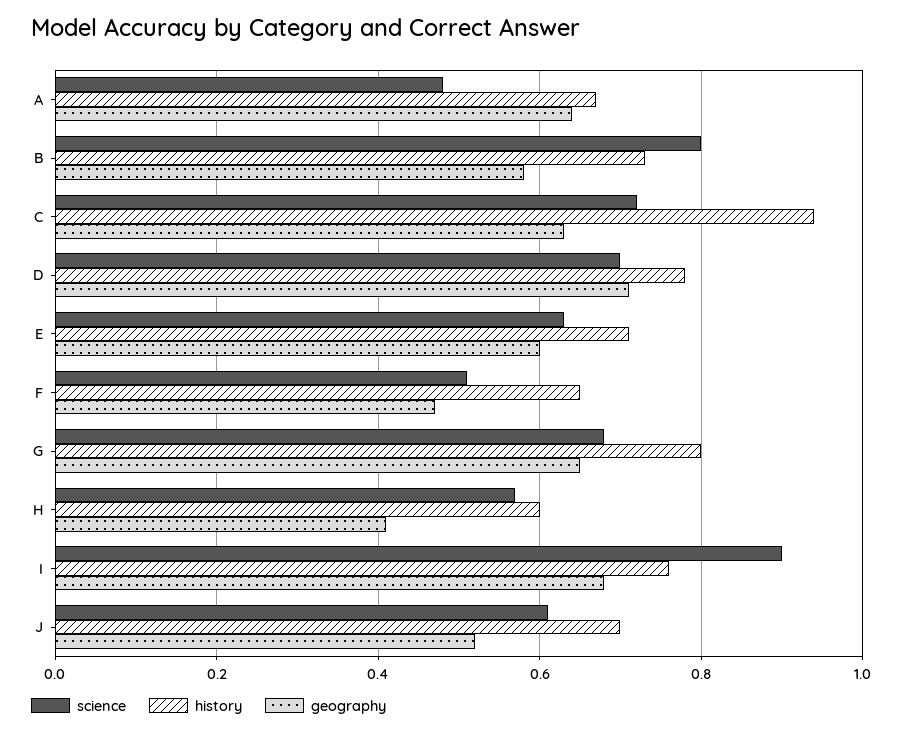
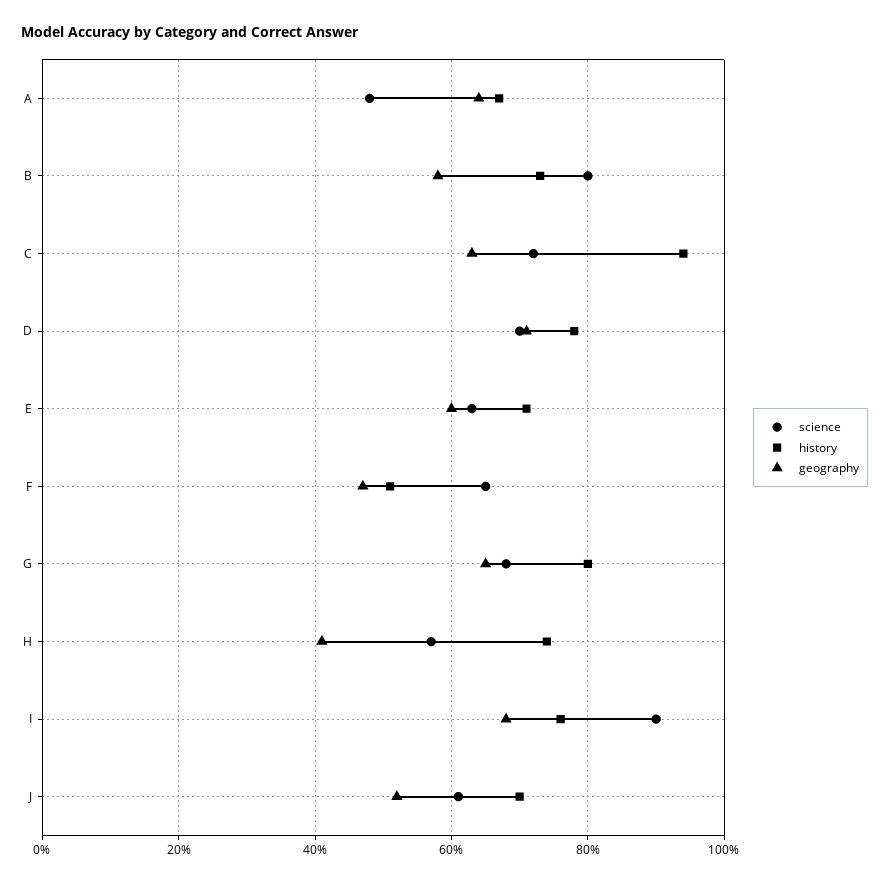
science, F: 0.5 -> 0.65
history, F: 0.65 -> 0.5
history, H: 0.6 -> 0.75

